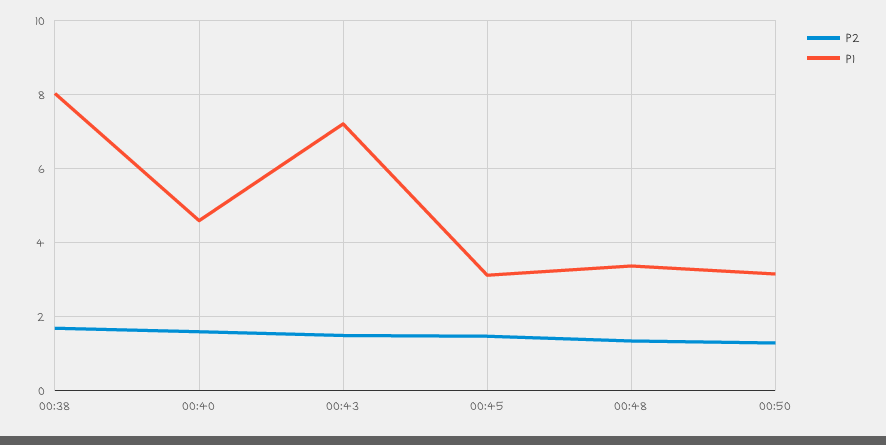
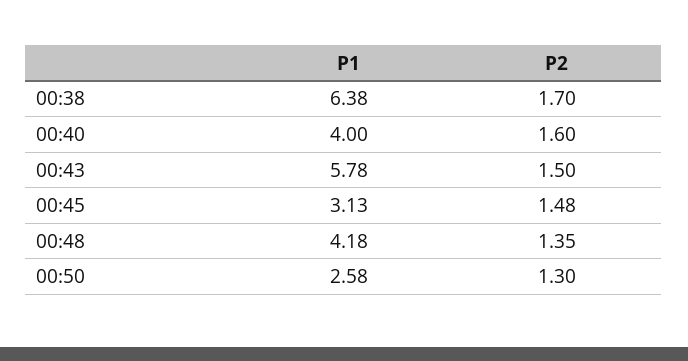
P1, 00:38: 8 -> 6.38
P1, 00:40: 4.6 -> 4
P1, 00:43: 7.2 -> 5.78
P1, 00:48: 3.4 -> 4.18
P1, 00:50: 3.2 -> 2.58

